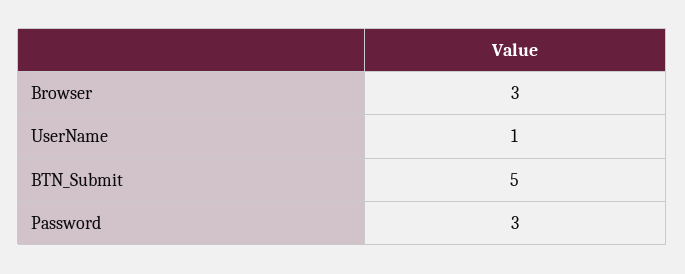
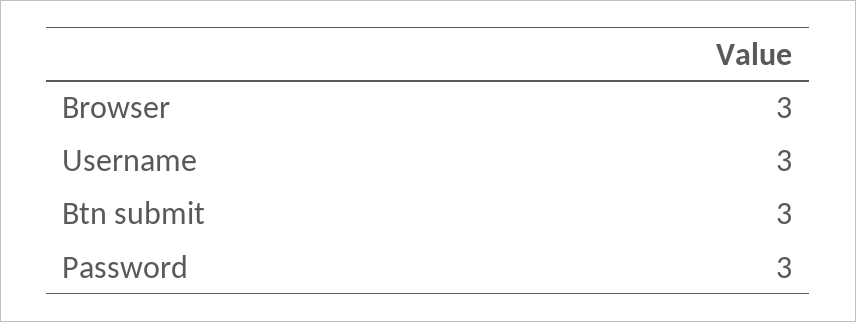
UserName: 1 -> 3
BTN_Submit: 5 -> 3

